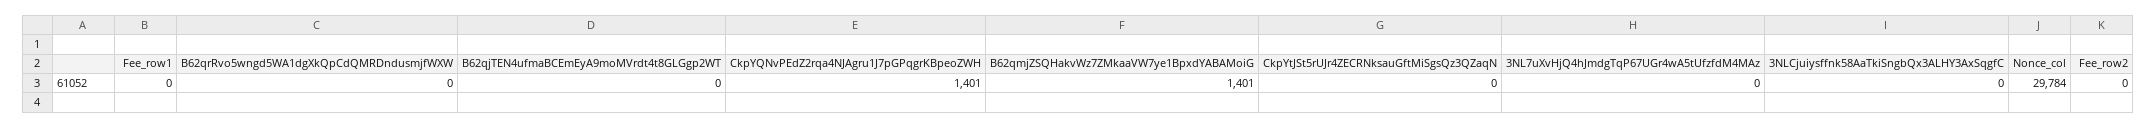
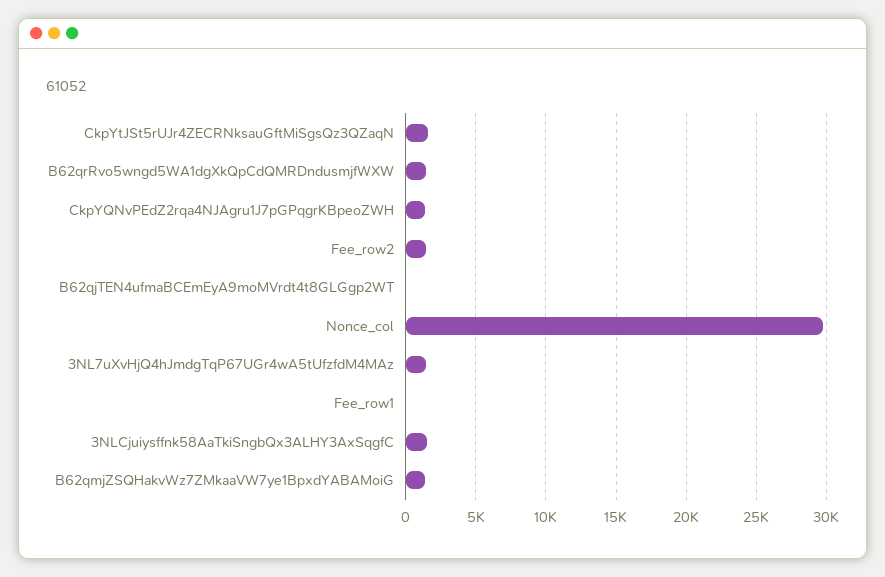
B62qrRvo5wngd5WA1dgXkQpCdQMRDndusmjfWXW: 0 -> 1500
CkpYtJSt5rUJr4ZECRNksauGftMiSgsQz3QZaqN: 0 -> 1500
3NL7uXvHjQ4hJmdgTqP67UGr4wA5tUfzfdM4MAz: 0 -> 1500
3NLCjuiysffnk58AaTkiSngbQx3ALHY3AxSqgfC: 0 -> 1500
Fee_row2: 0 -> 1500

